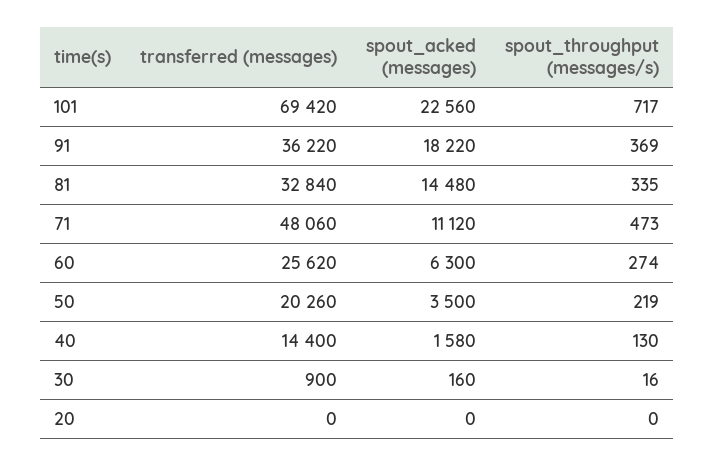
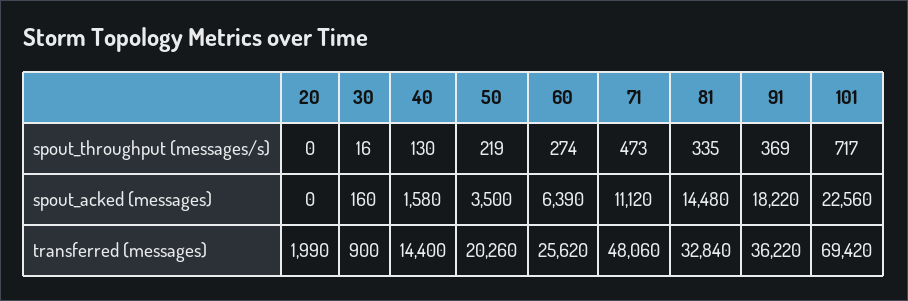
spout_acked (messages), 60: 6300 -> 6390
transferred (messages), 20: 0 -> 1990

